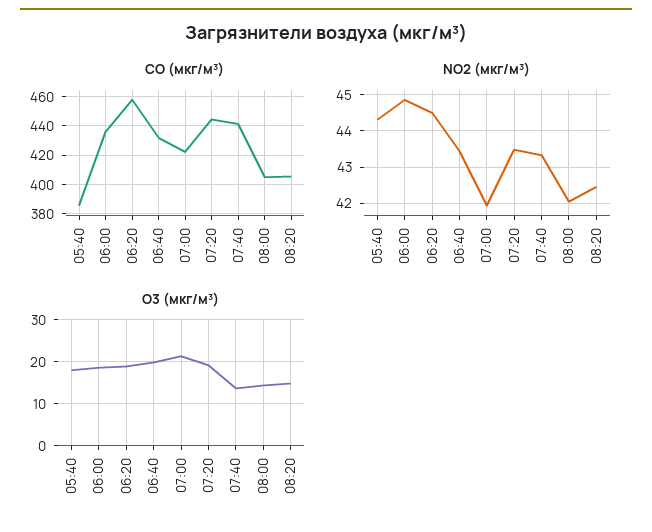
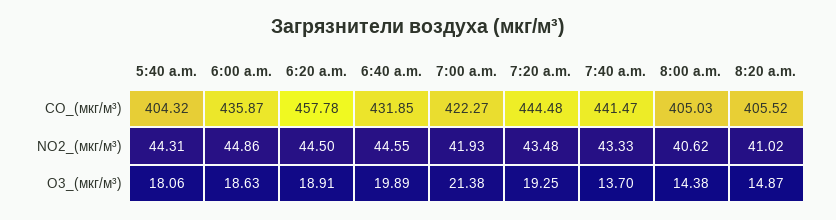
CO (мкг/м³), 05:40: 385 -> 404.32
NO2 (мкг/м³), 06:40: 43.4 -> 44.55
NO2 (мкг/м³), 08:00: 42 -> 40.62
NO2 (мкг/м³), 08:20: 42.4 -> 41.02

